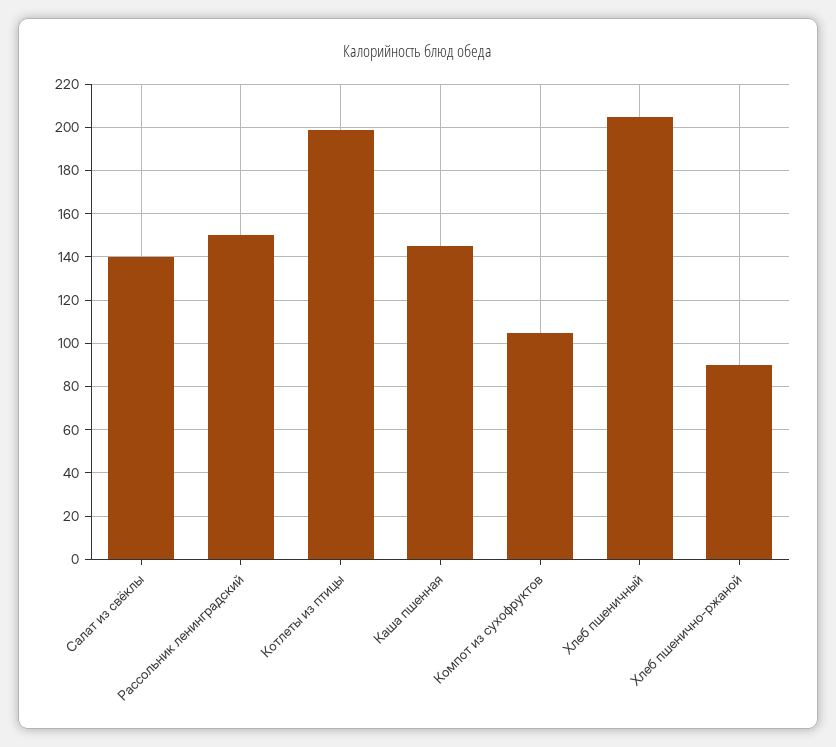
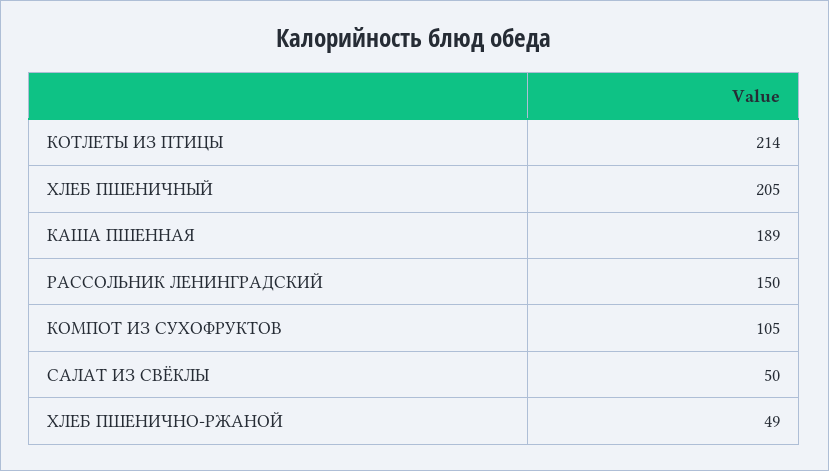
Салат из свёклы: 140 -> 50
Котлеты из птицы: 200 -> 214
Каша пшенная: 145 -> 189
Хлеб пшенично-ржаной: 90 -> 49

